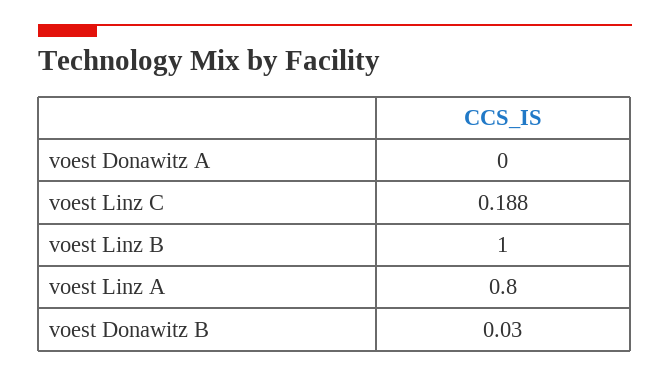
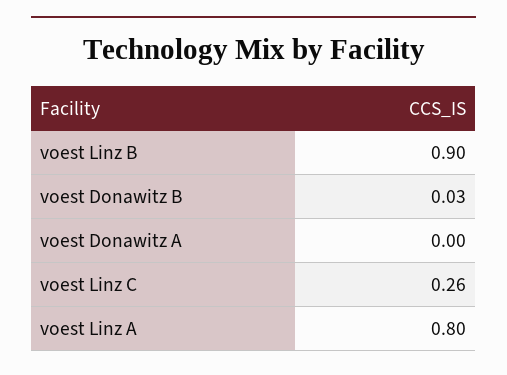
voest Linz C: 0.188 -> 0.26
voest Linz B: 1 -> 0.9

